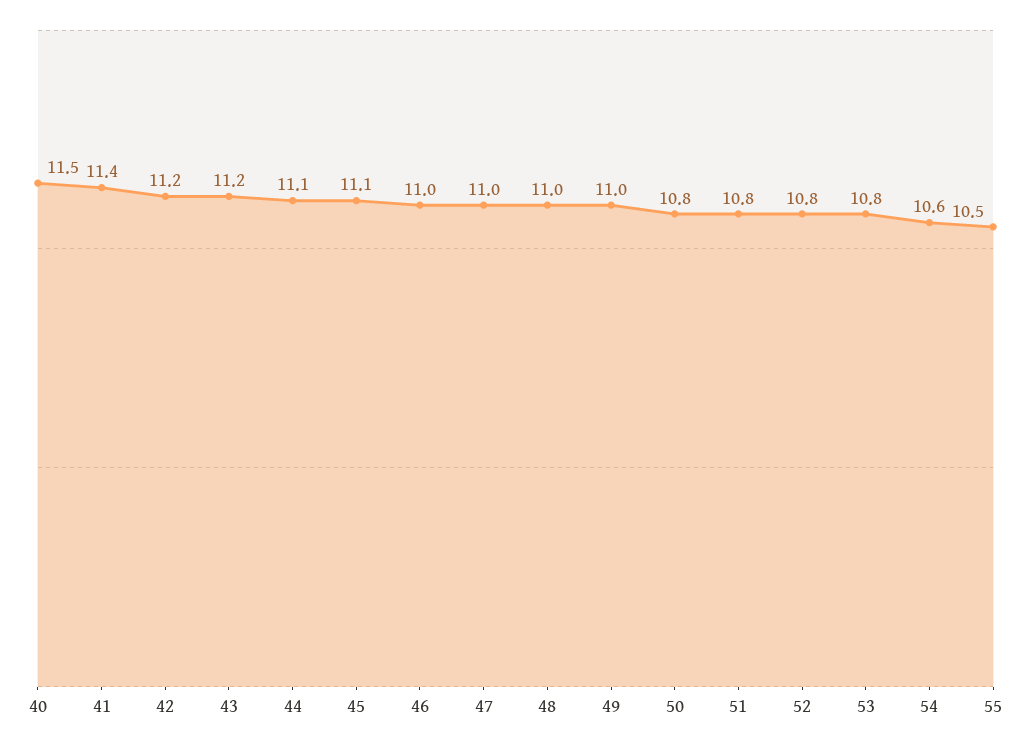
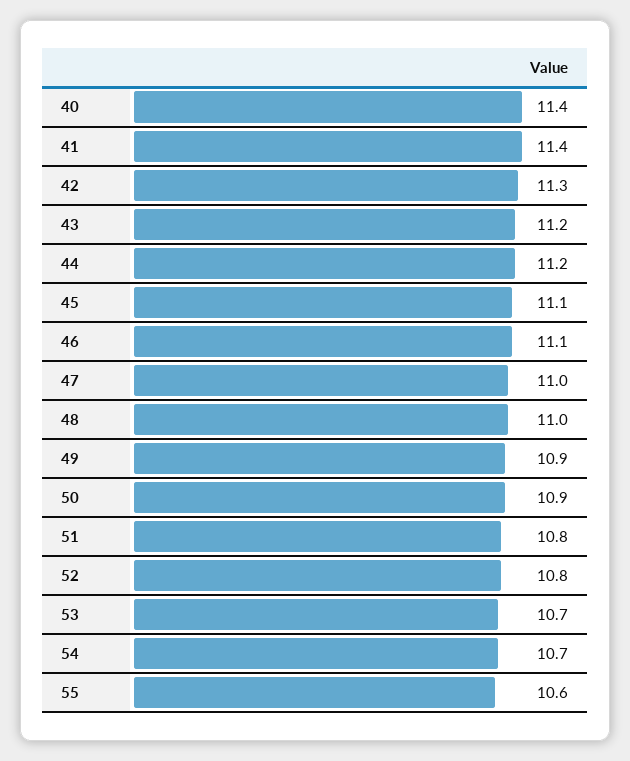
40: 11.5 -> 11.4
42: 11.2 -> 11.3
44: 11.1 -> 11.2
46: 11 -> 11.1
49: 11 -> 10.9
50: 10.8 -> 10.9
53: 10.8 -> 10.7
54: 10.6 -> 10.7
55: 10.5 -> 10.6

